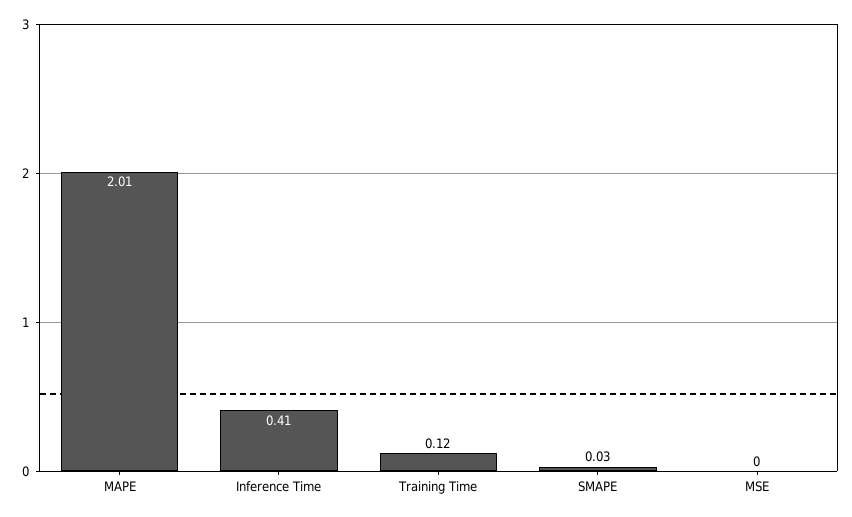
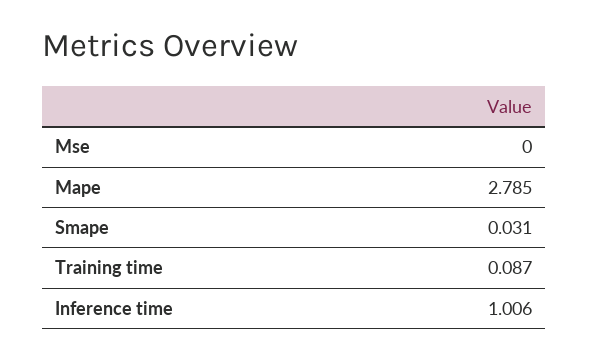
MAPE: 2.01 -> 2.785
Inference Time: 0.41 -> 1.006
Training Time: 0.12 -> 0.087

